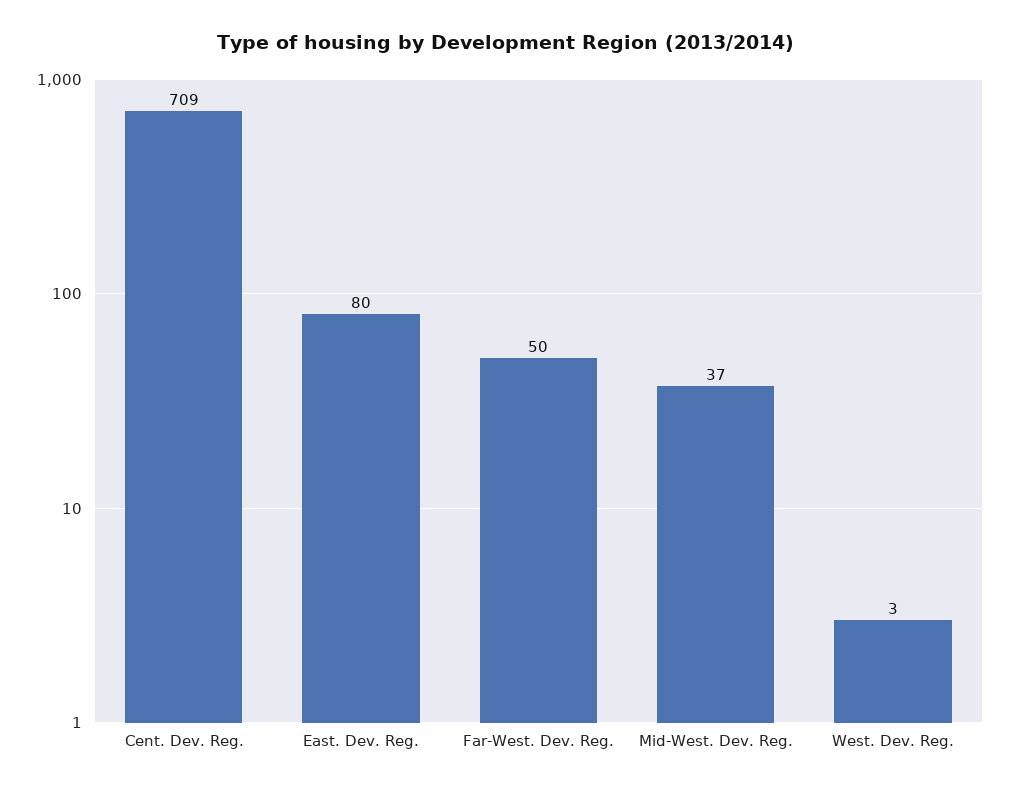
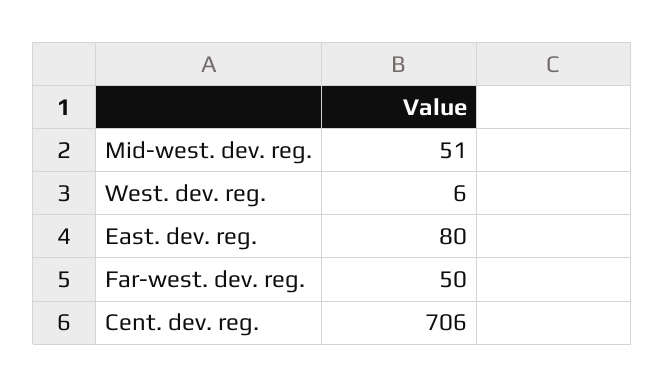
Cent. Dev. Reg.: 709 -> 706
Mid-West. Dev. Reg.: 37 -> 51
West. Dev. Reg.: 3 -> 6

